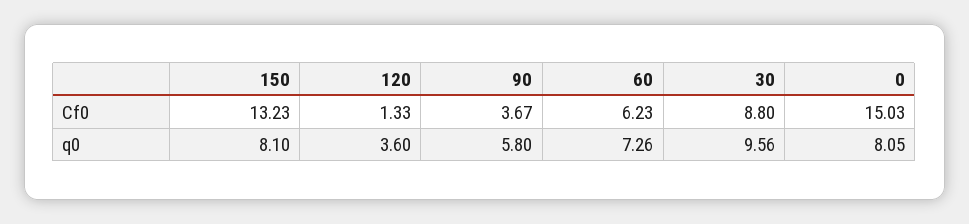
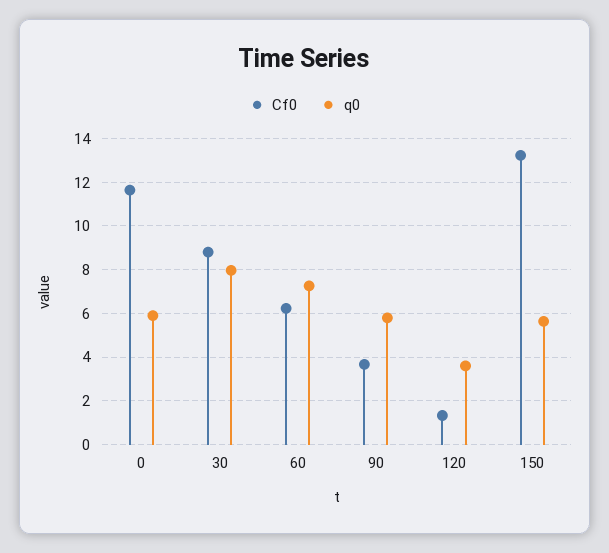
Cf0, 0: 15.03 -> 11.5
q0, 150: 8.1 -> 5.5
q0, 30: 9.56 -> 8
q0, 0: 8.05 -> 6

